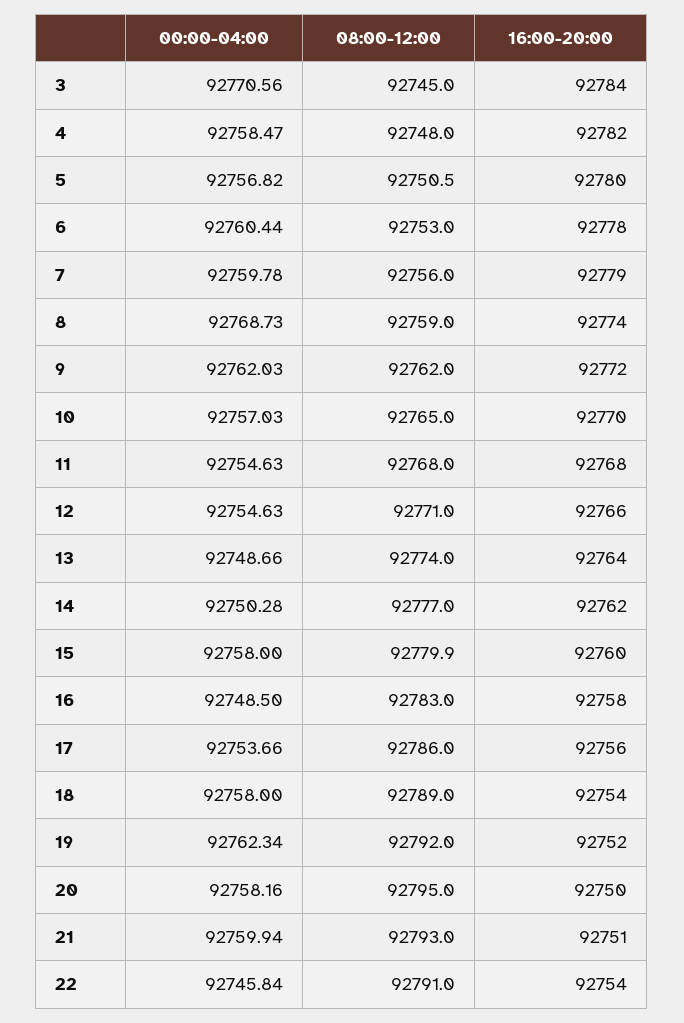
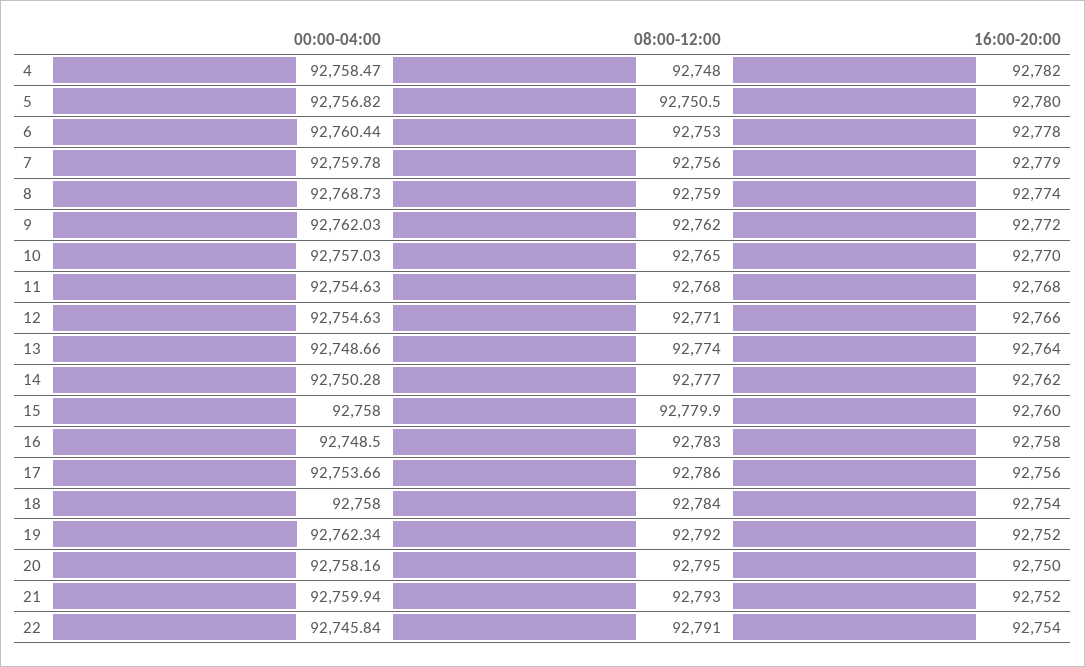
00:00-04:00, 3: 92770.56 -> none
08:00-12:00, 3: 92745 -> none
16:00-20:00, 3: 92784 -> none
08:00-12:00, 18: 92789 -> 92784
16:00-20:00, 21: 92751 -> 92752

